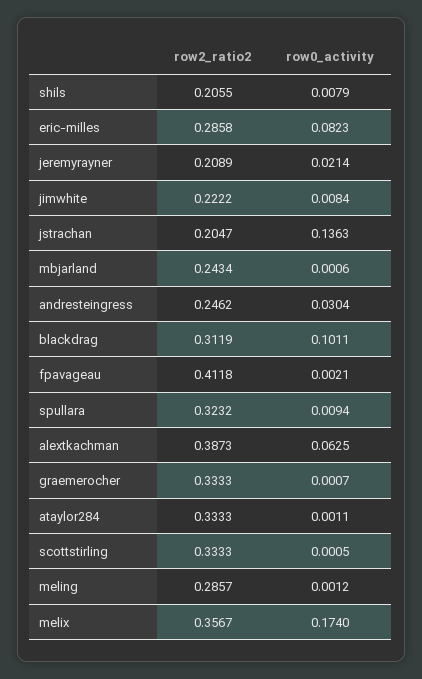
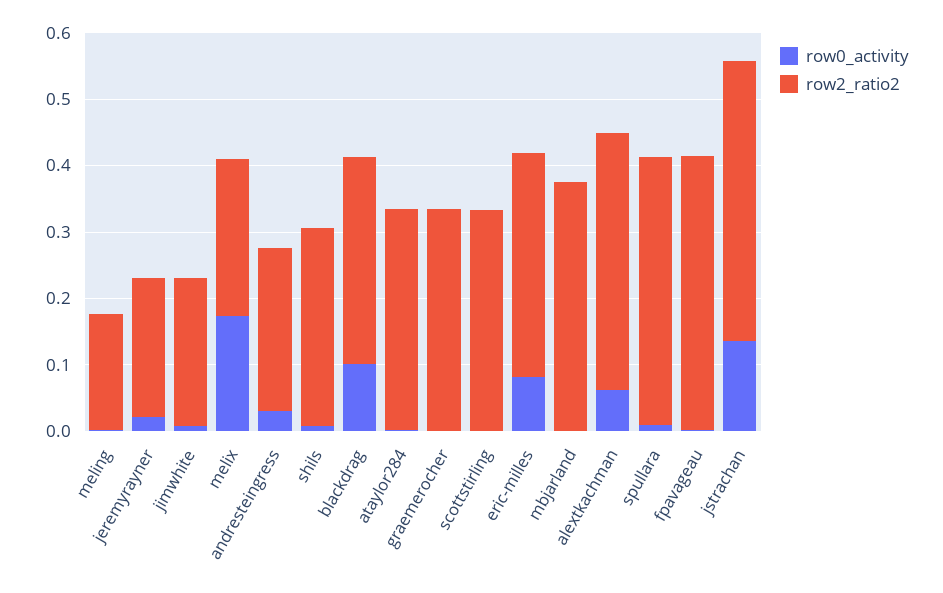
row2_ratio2, shils: 0.2055 -> 0.3
row2_ratio2, eric-milles: 0.2858 -> 0.34
row2_ratio2, jstrachan: 0.2047 -> 0.42
row2_ratio2, mbjarland: 0.2434 -> 0.38
row2_ratio2, spullara: 0.3232 -> 0.4
row2_ratio2, meling: 0.2857 -> 0.18
row2_ratio2, melix: 0.3567 -> 0.24

